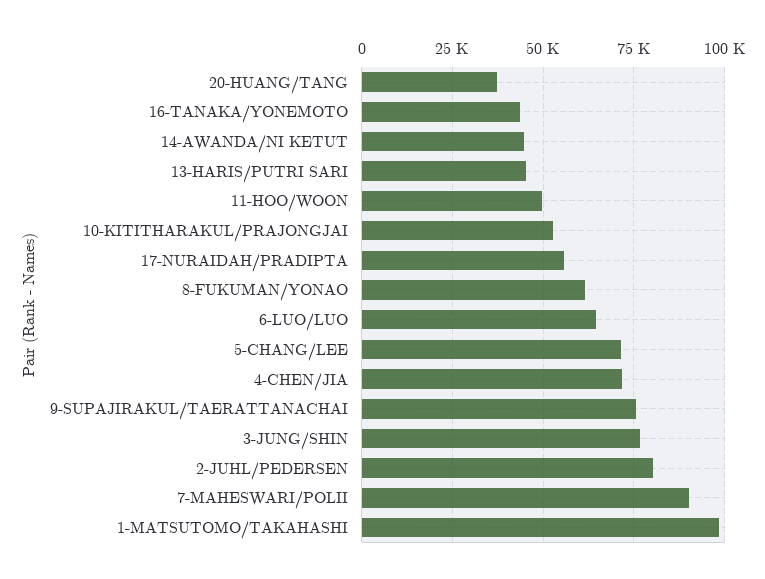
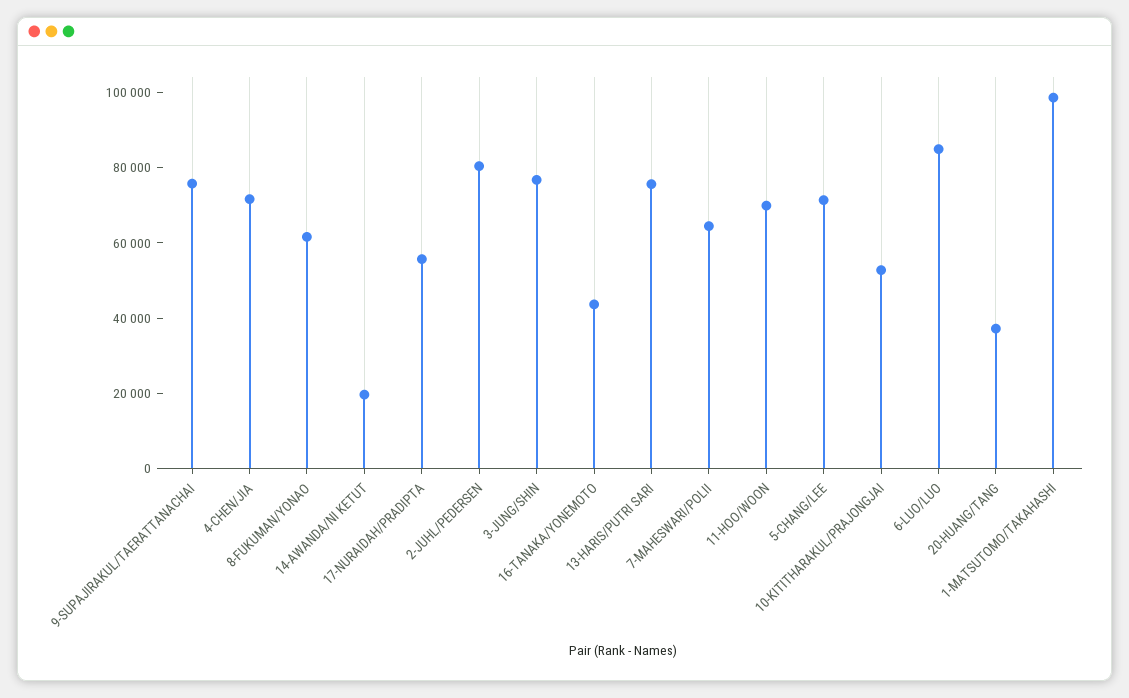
14-AWANDA/NI KETUT: 45000 -> 20000
13-HARIS/PUTRI SARI: 45000 -> 75000
11-HOO/WOON: 50000 -> 70000
6-LUO/LUO: 65000 -> 85000
7-MAHESWARI/POLII: 90000 -> 65000

